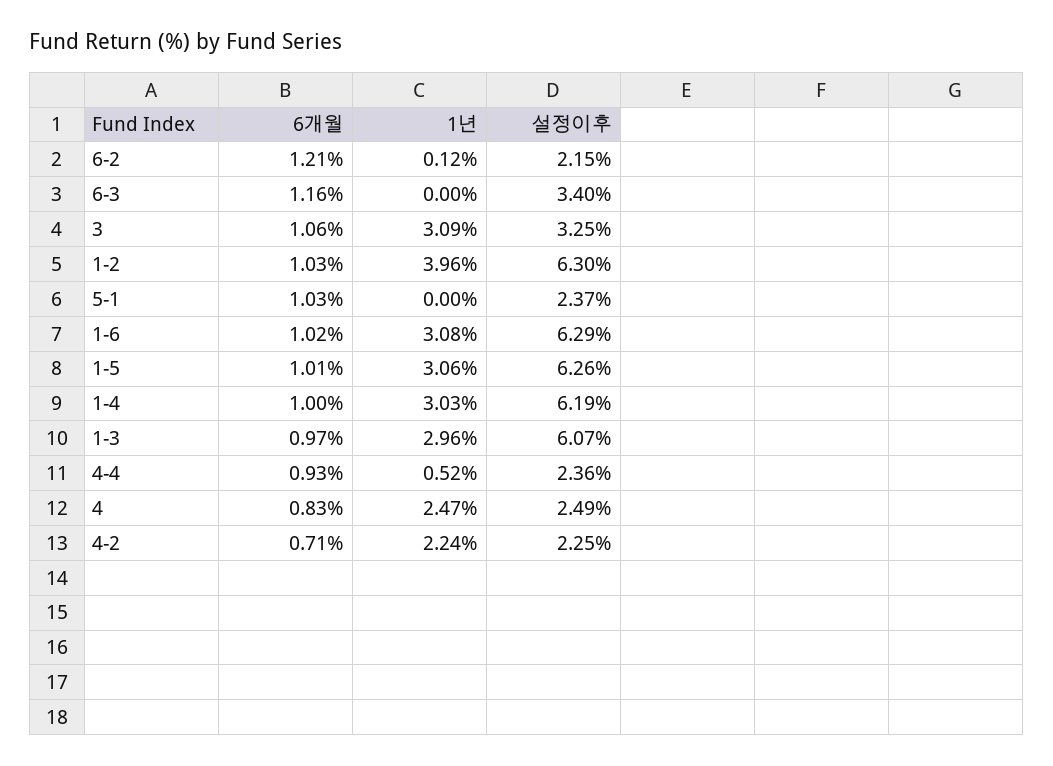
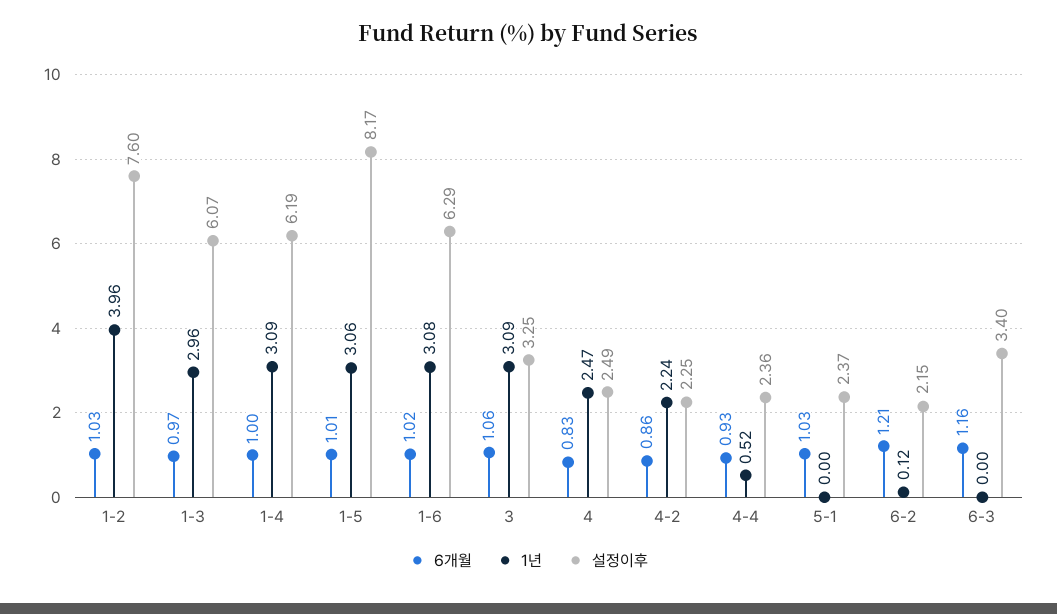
설정이후, 1-2: 6.3 -> 7.6
설정이후, 1-5: 6.26 -> 8.17
1년, 1-4: 3.03 -> 3.09
6개월, 4-2: 0.71 -> 0.86

